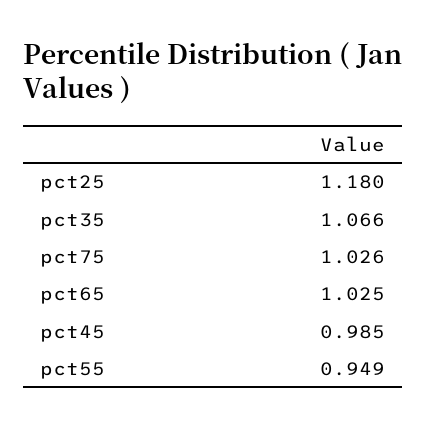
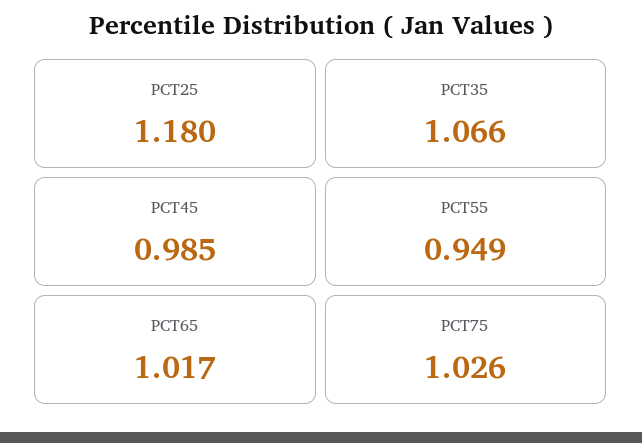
pct65: 1.025 -> 1.017

